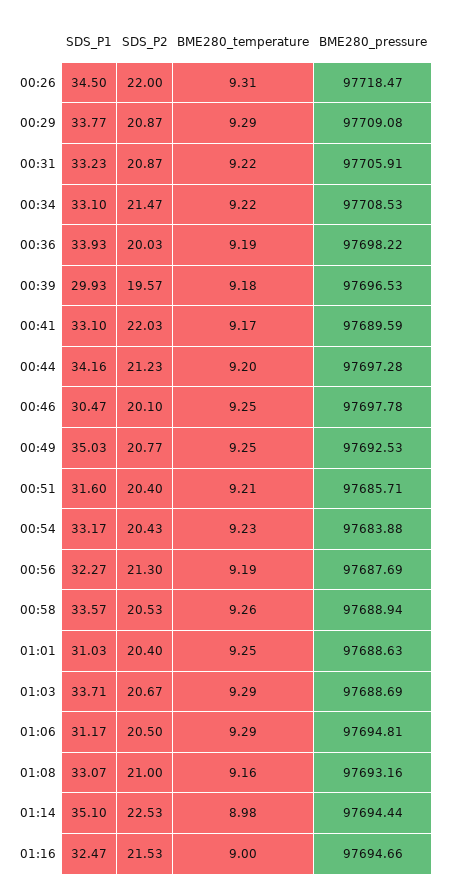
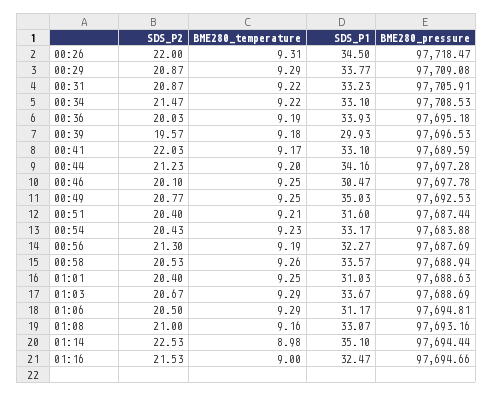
BME280_pressure, 00:36: 97698.22 -> 97695.18
BME280_pressure, 00:51: 97685.71 -> 97687.44
SDS_P1, 01:03: 33.71 -> 33.67

